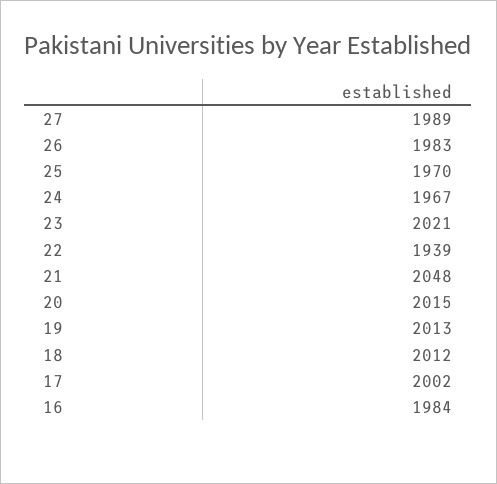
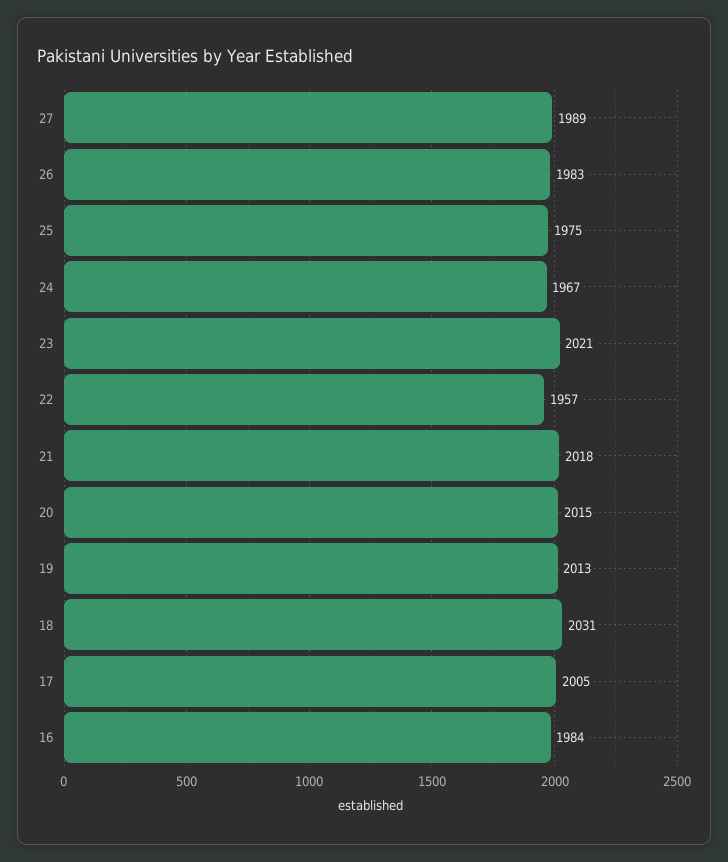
25: 1970 -> 1975
22: 1939 -> 1957
21: 2048 -> 2018
18: 2012 -> 2031
17: 2002 -> 2005

